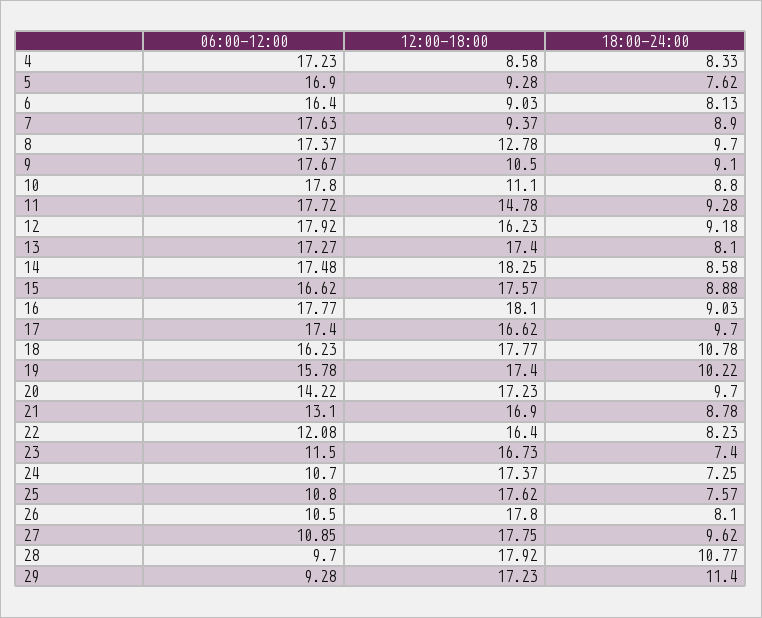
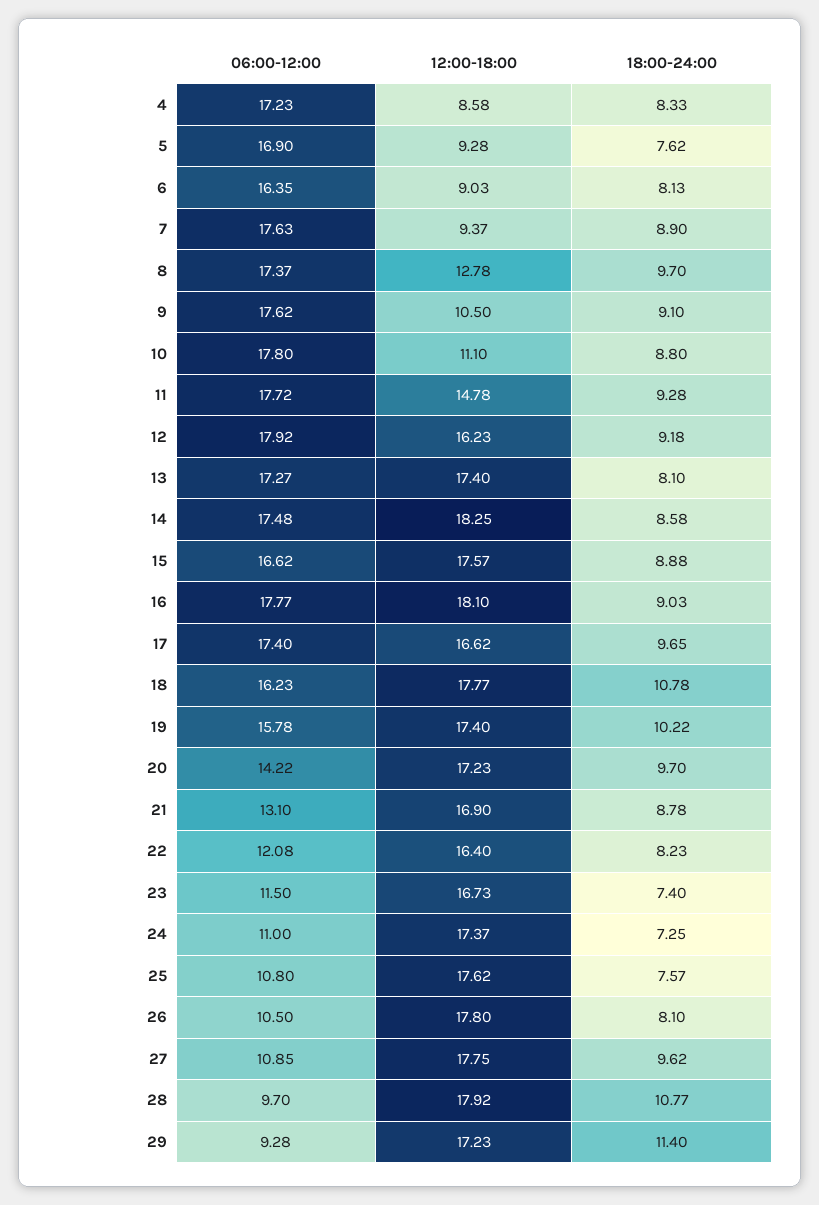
06:00-12:00, 6: 16.4 -> 16.35
06:00-12:00, 9: 17.67 -> 17.62
18:00-24:00, 17: 9.7 -> 9.65
06:00-12:00, 24: 10.7 -> 11

